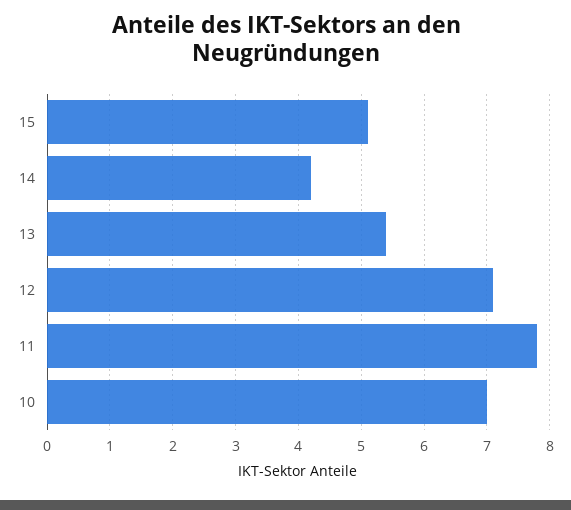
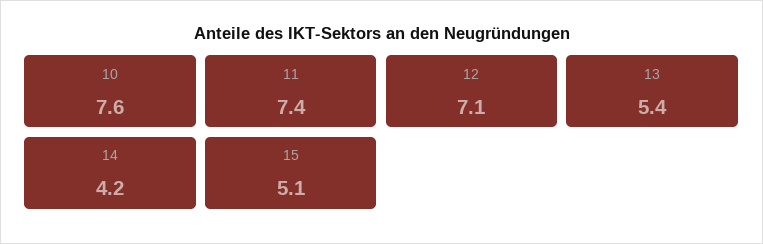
11: 7.8 -> 7.4
10: 7 -> 7.6

